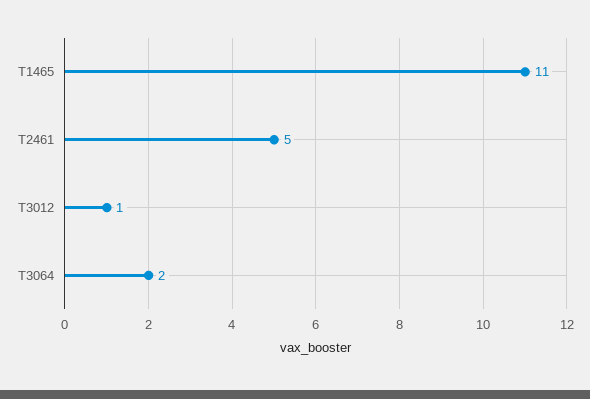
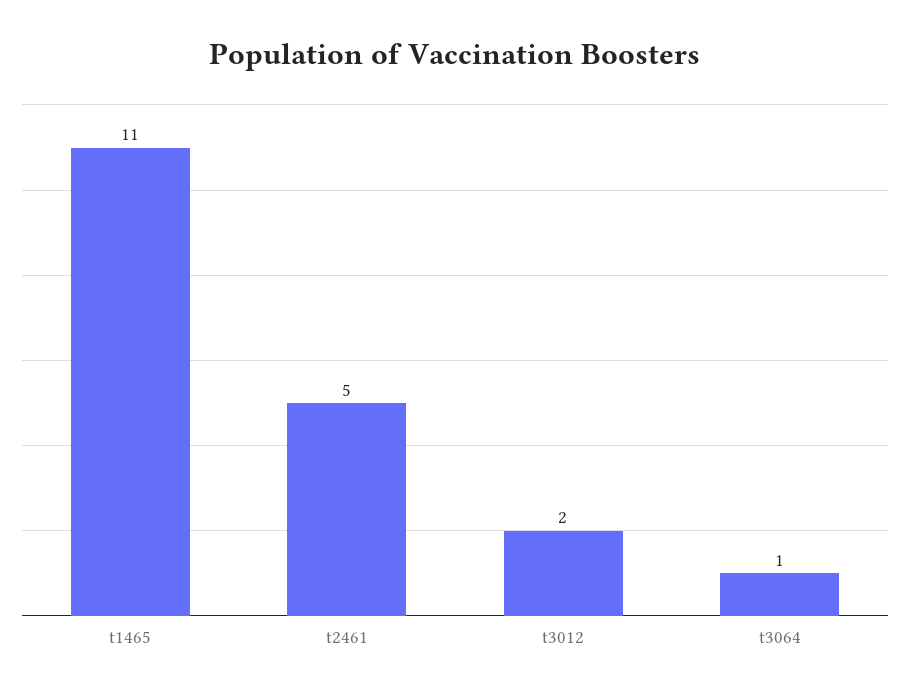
T3012: 1 -> 2
T3064: 2 -> 1

